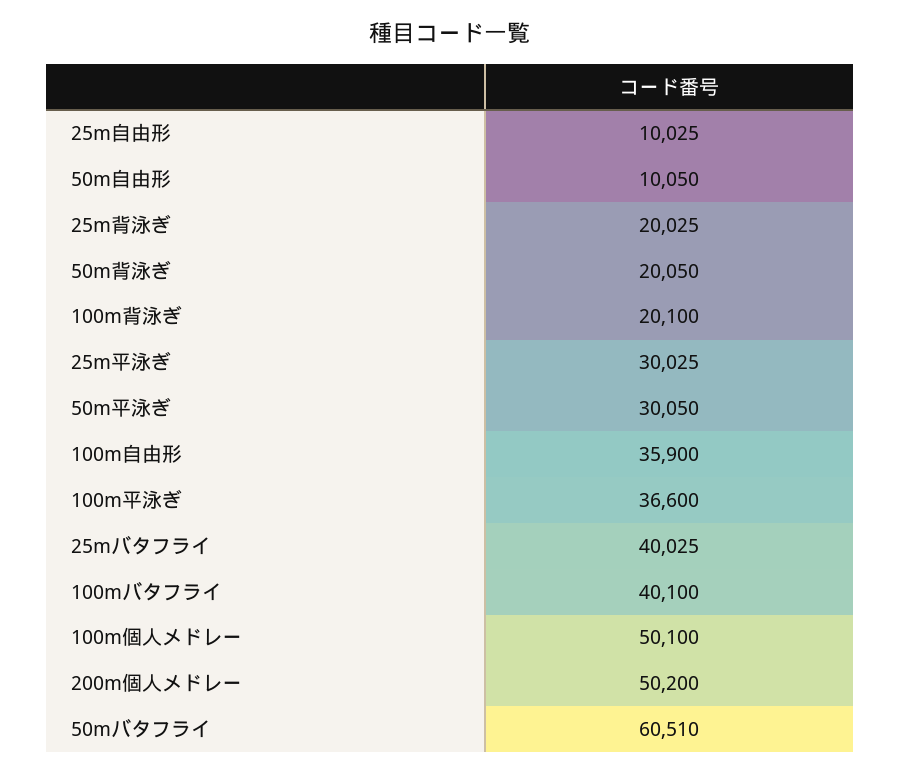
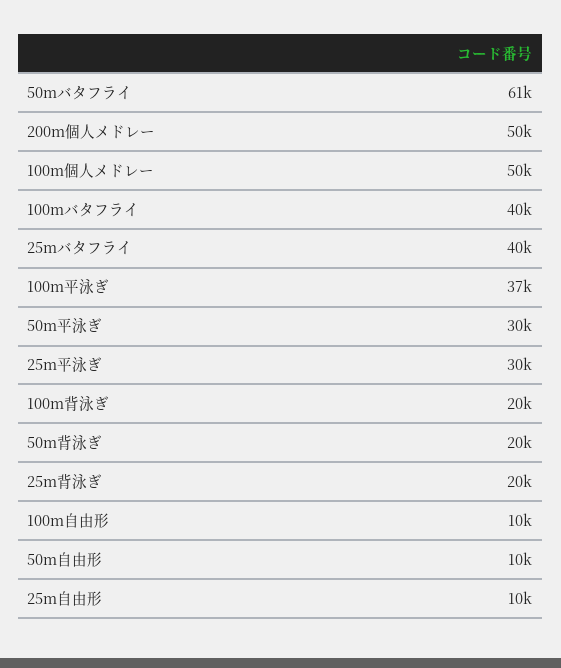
100m自由形: 35900 -> 10000

